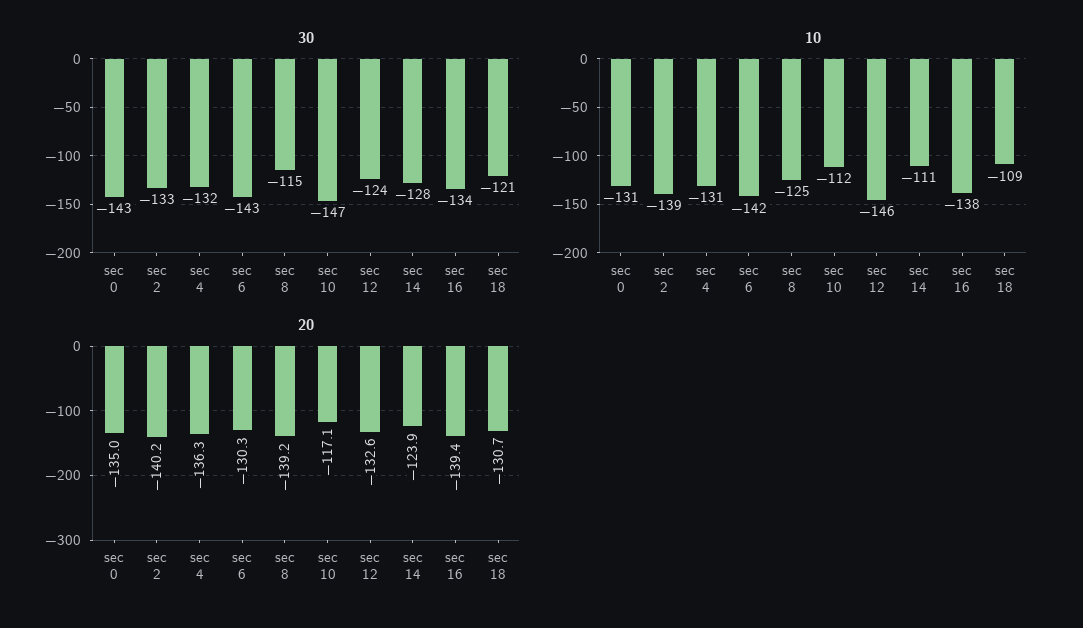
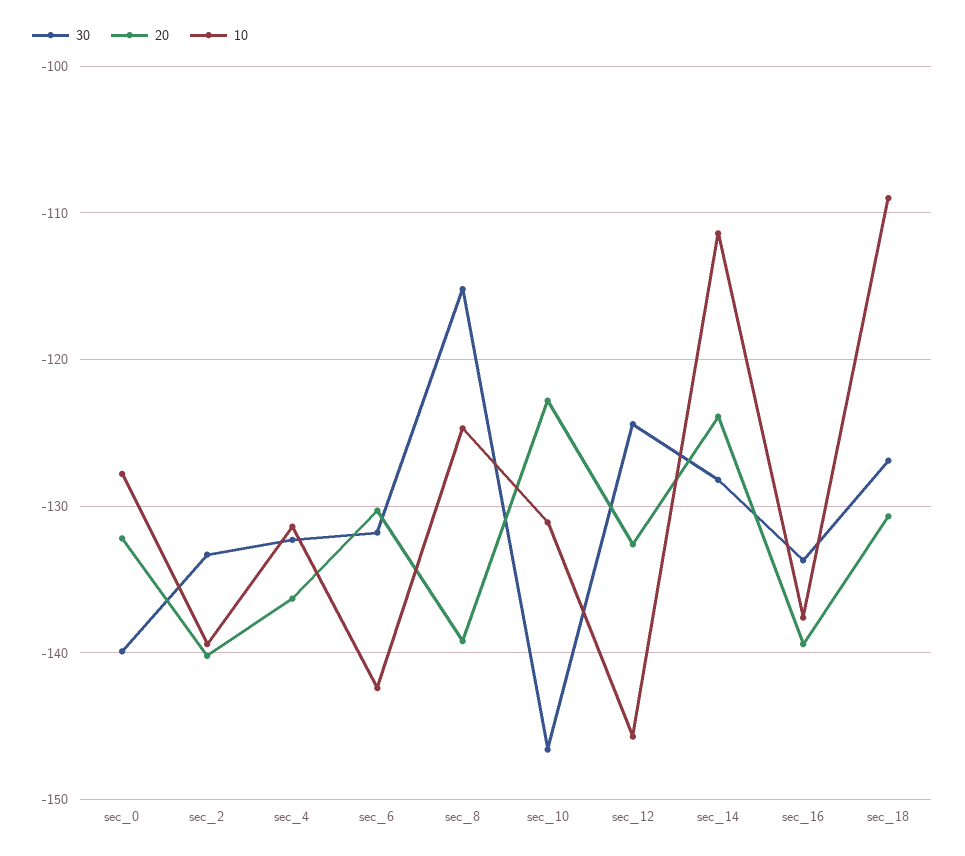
30, sec 0: -143 -> -140
30, sec 6: -143 -> -132
30, sec 18: -121 -> -127
10, sec 0: -131 -> -128
10, sec 10: -112 -> -131
20, sec 0: -135 -> -132
20, sec 10: -117.1 -> -123

